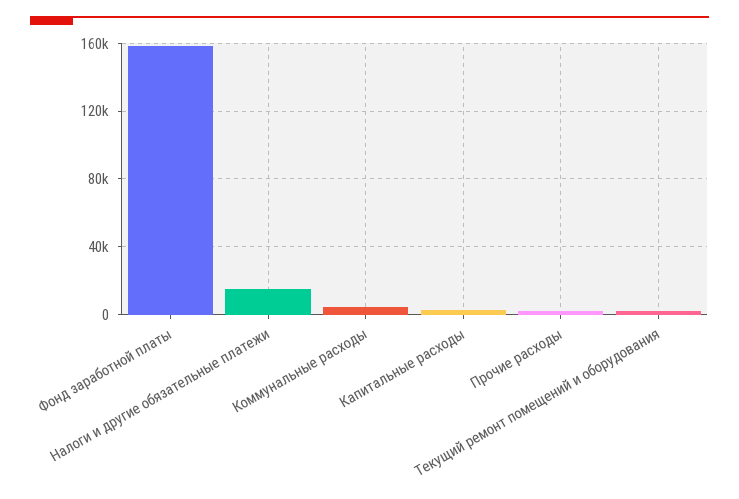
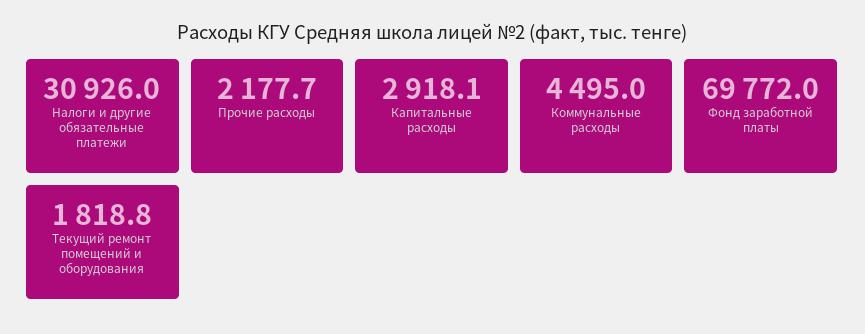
Фонд заработной платы: 160000 -> 69772
Налоги и другие обязательные платежи: 15000 -> 30926

